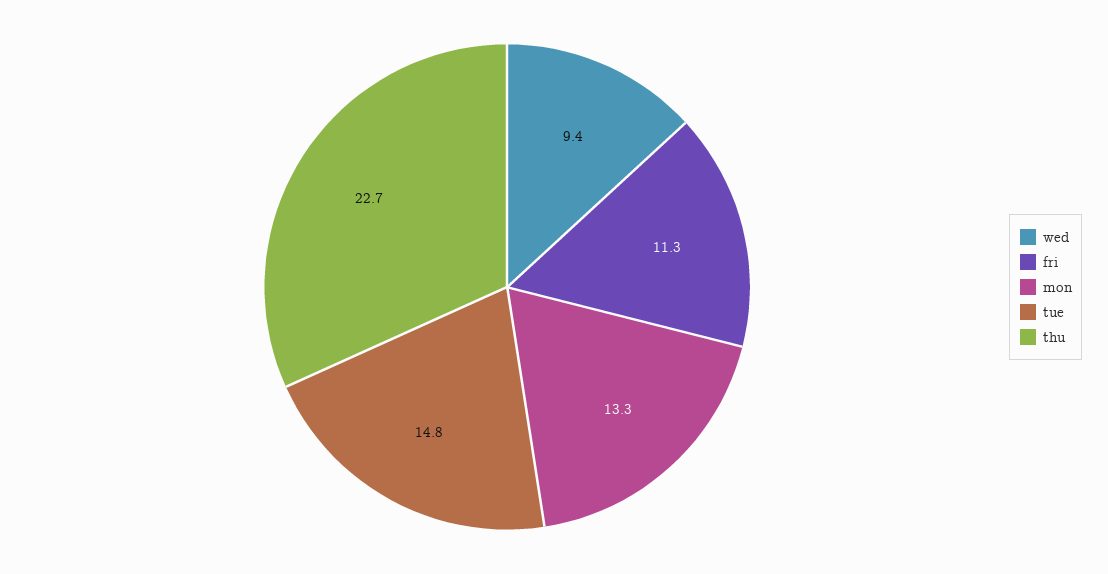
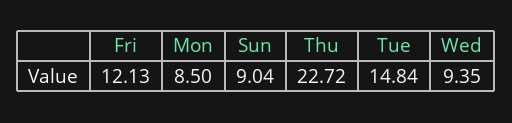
fri: 11.3 -> 12.13
mon: 13.3 -> 8.5
Sun: none -> 9.04

